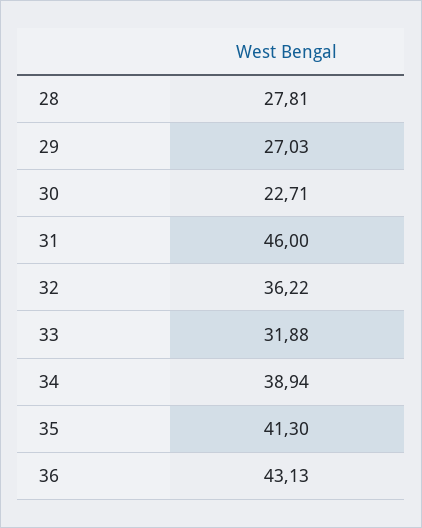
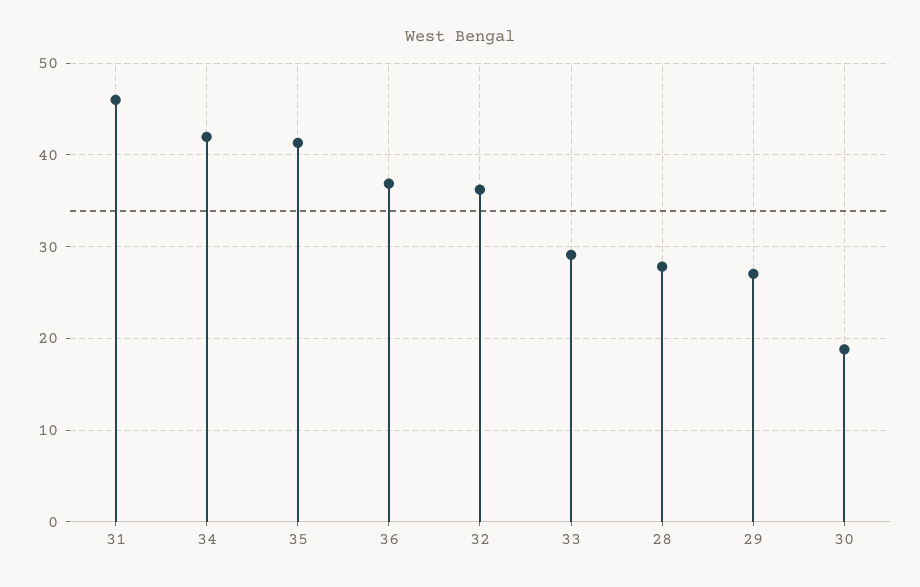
30: 22.71 -> 19
33: 31.88 -> 29
34: 38.94 -> 42
36: 43.13 -> 37

